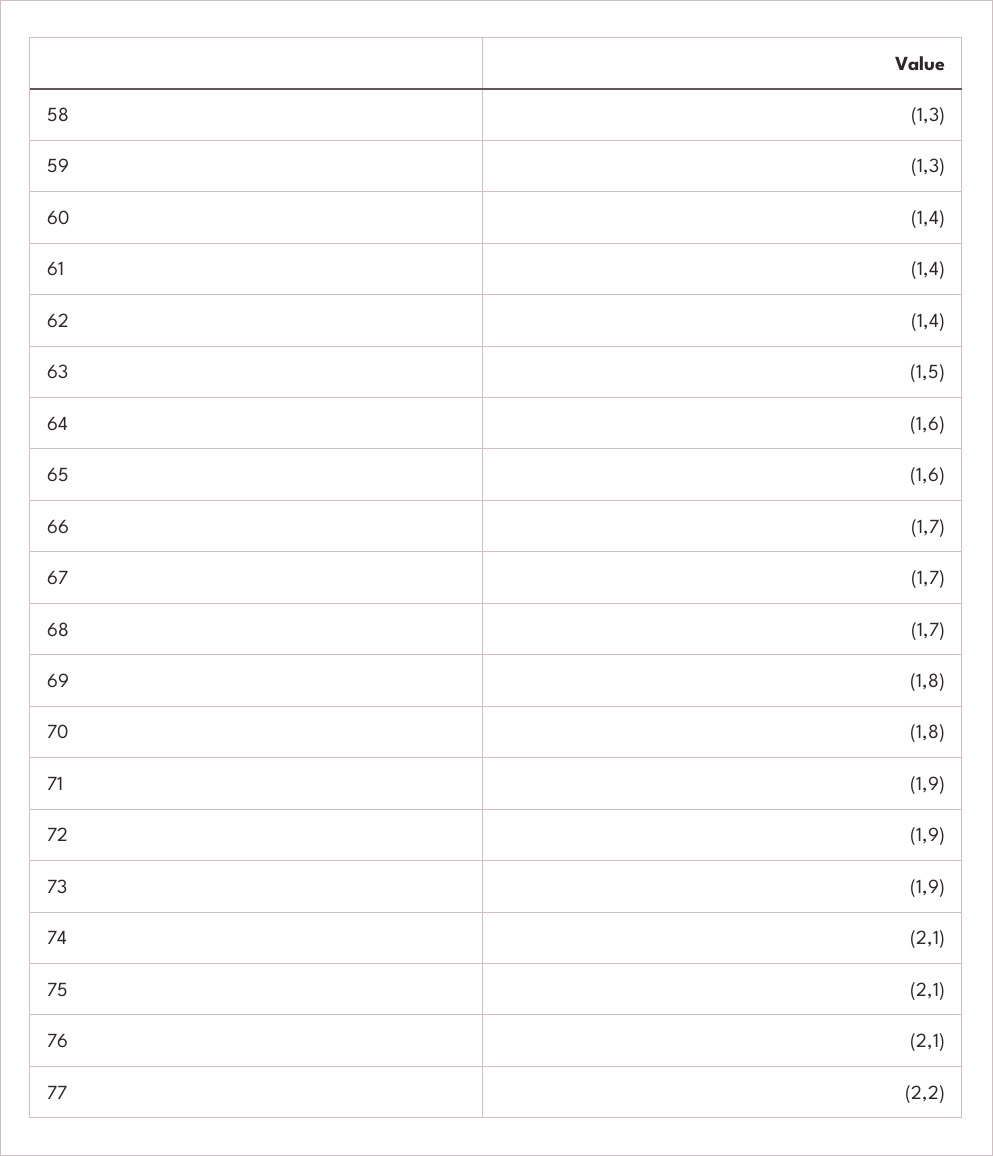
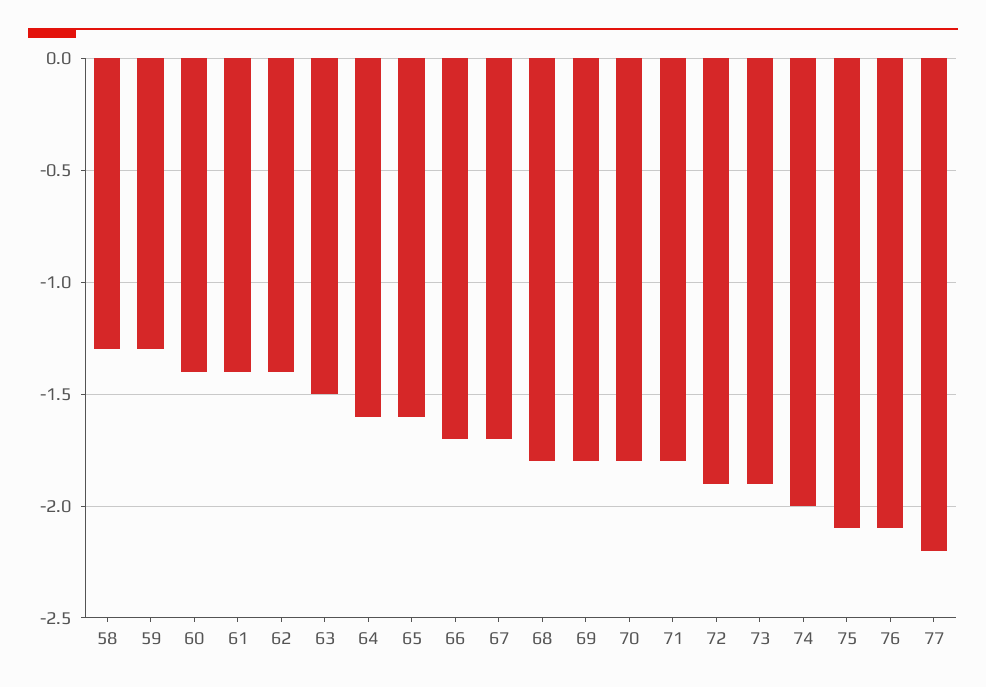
68: -1.7 -> -1.8
71: -1.9 -> -1.8
74: -2.1 -> -2

